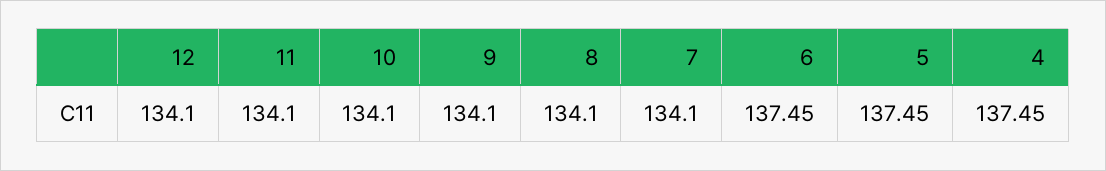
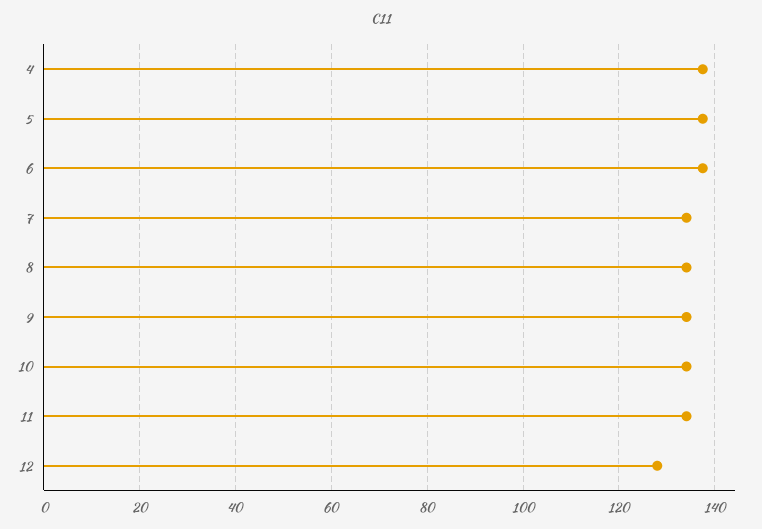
12: 134.1 -> 128

